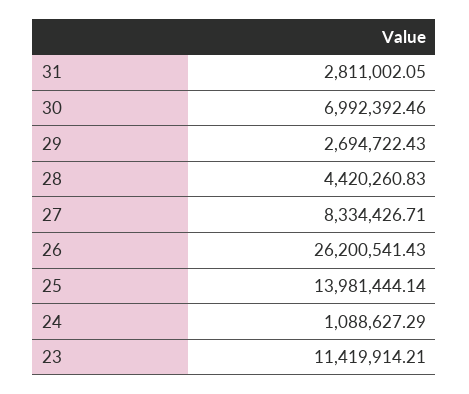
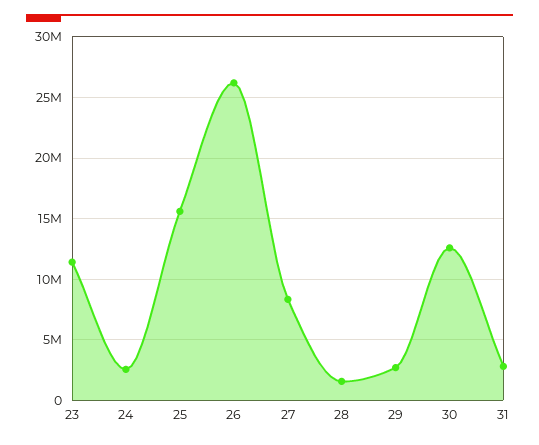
30: 6992392.46 -> 12500000
28: 4420260.83 -> 1500000
25: 13981444.14 -> 15500000
24: 1088627.29 -> 2500000

